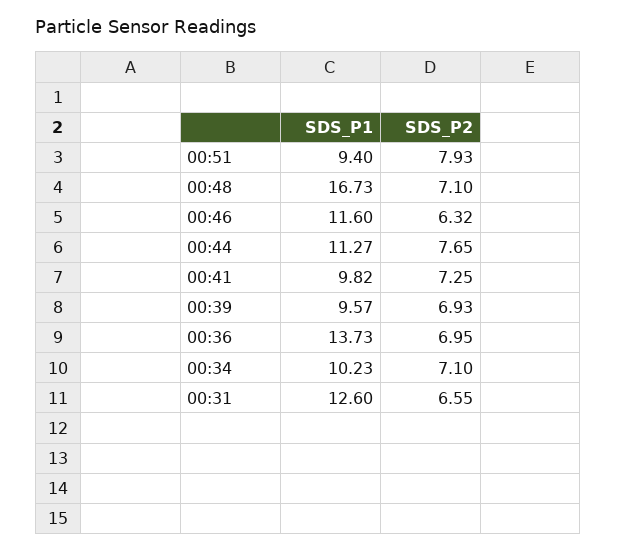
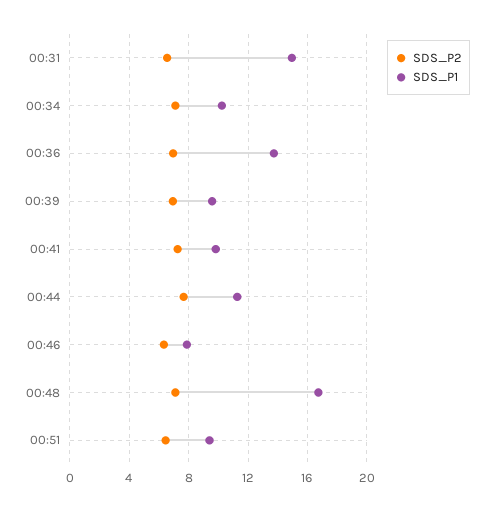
SDS_P2, 00:51: 7.93 -> 6.5
SDS_P1, 00:46: 11.6 -> 8
SDS_P1, 00:31: 12.6 -> 15

